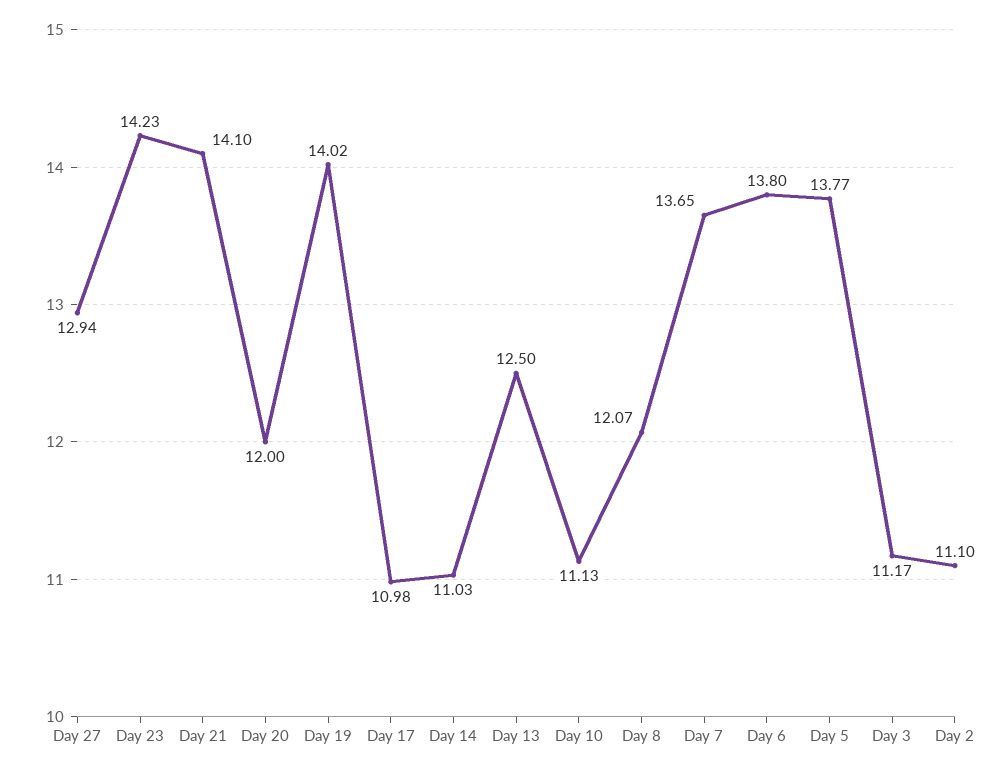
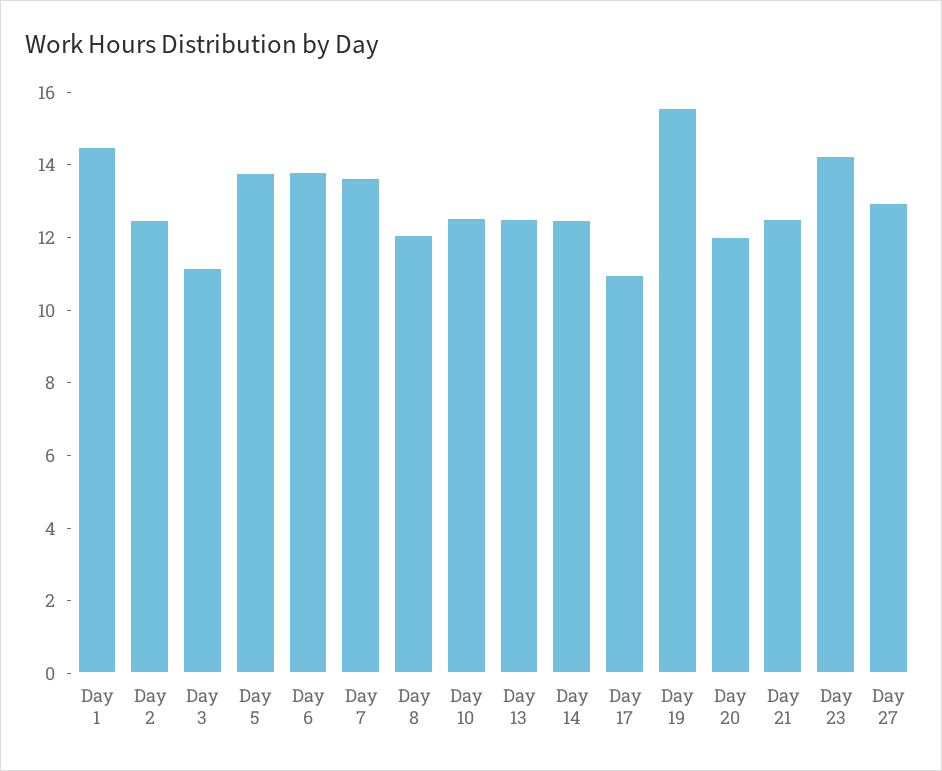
Day 21: 14.1 -> 12.5
Day 19: 14.02 -> 15.5
Day 14: 11.03 -> 12.5
Day 10: 11.13 -> 12.5
Day 2: 11.1 -> 12.5
Day 1: none -> 14.5

